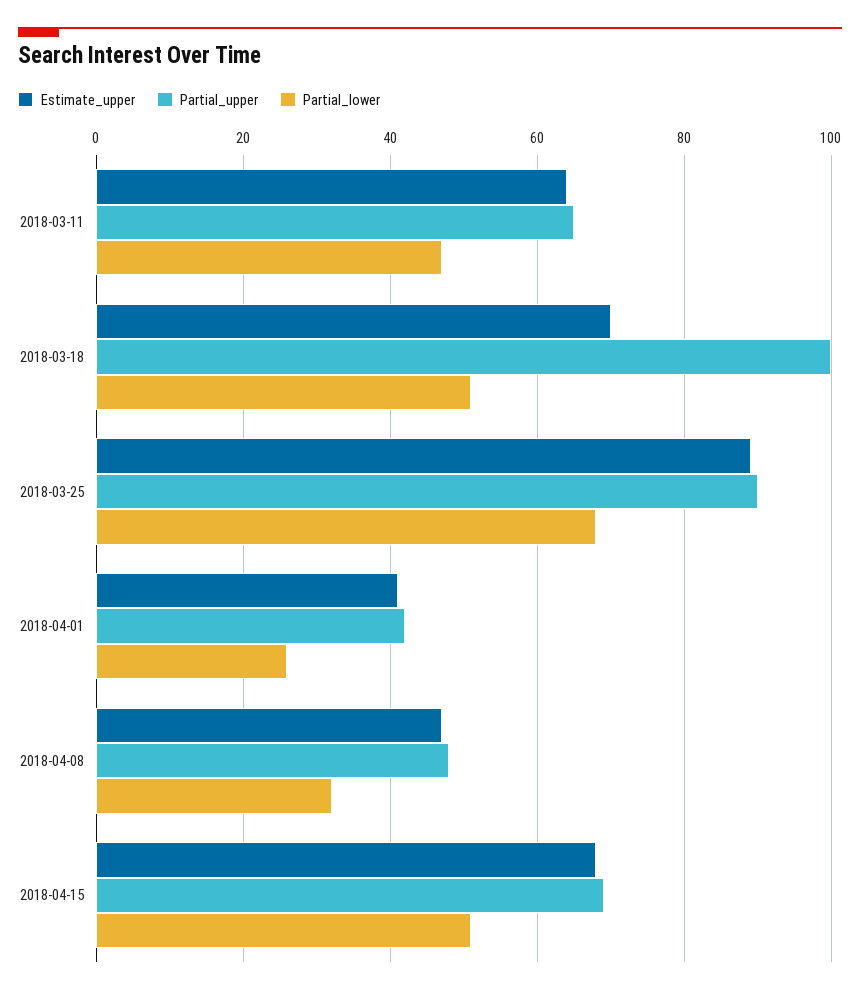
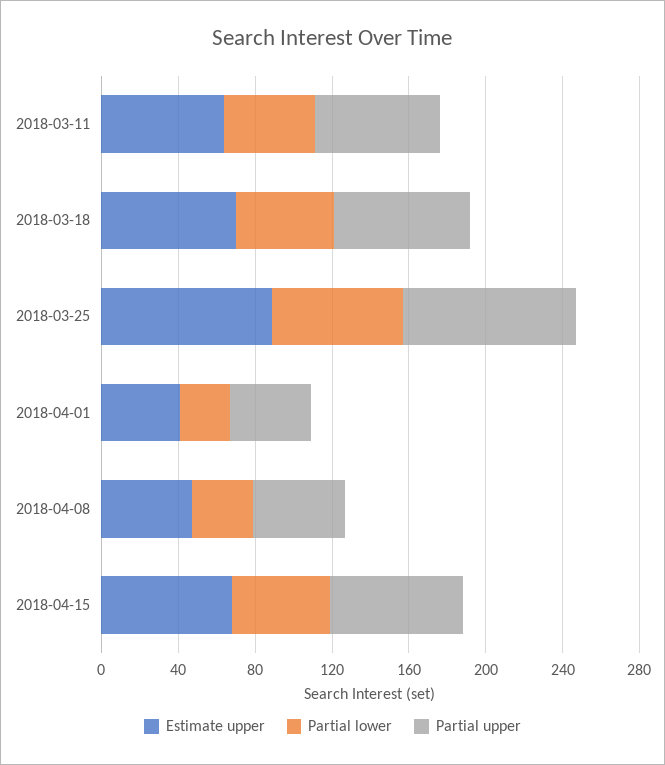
Partial_upper, 2018-03-18: 100 -> 70

